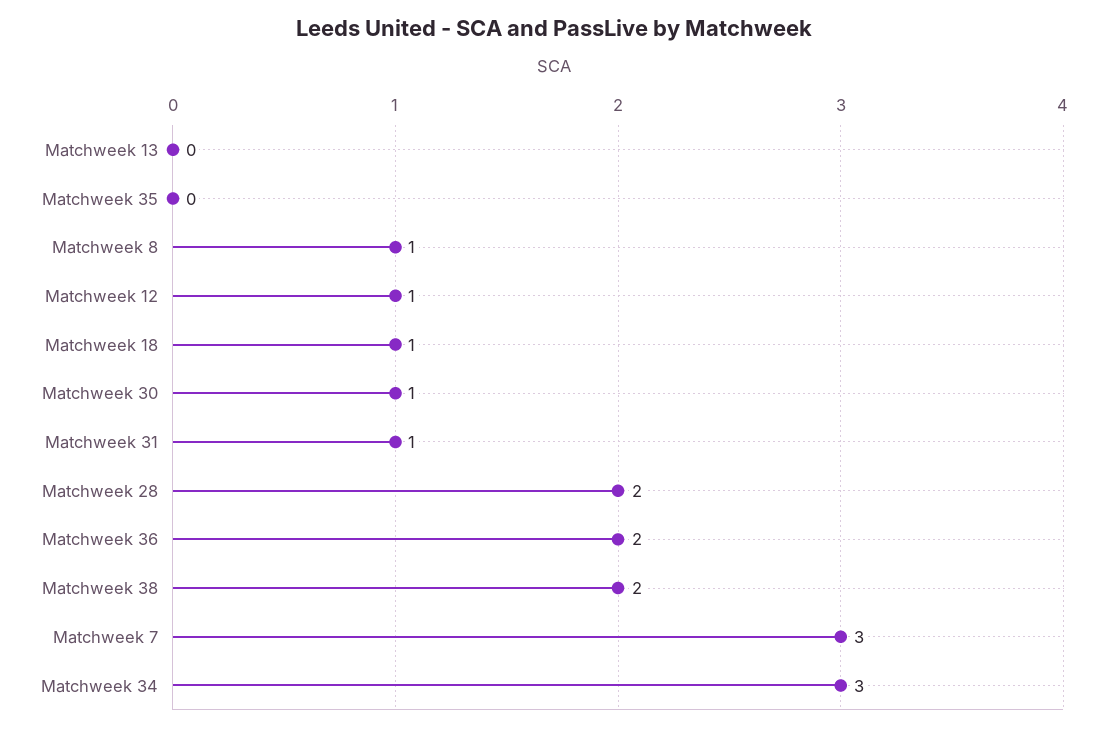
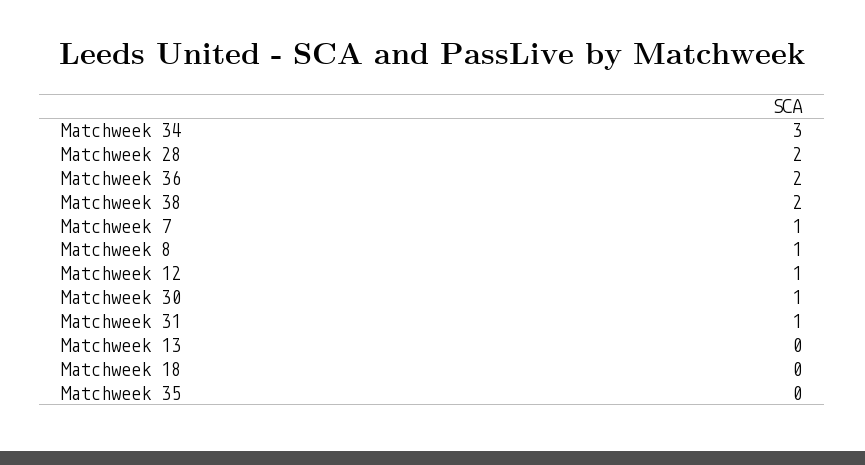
Matchweek 18: 1 -> 0
Matchweek 7: 3 -> 1

